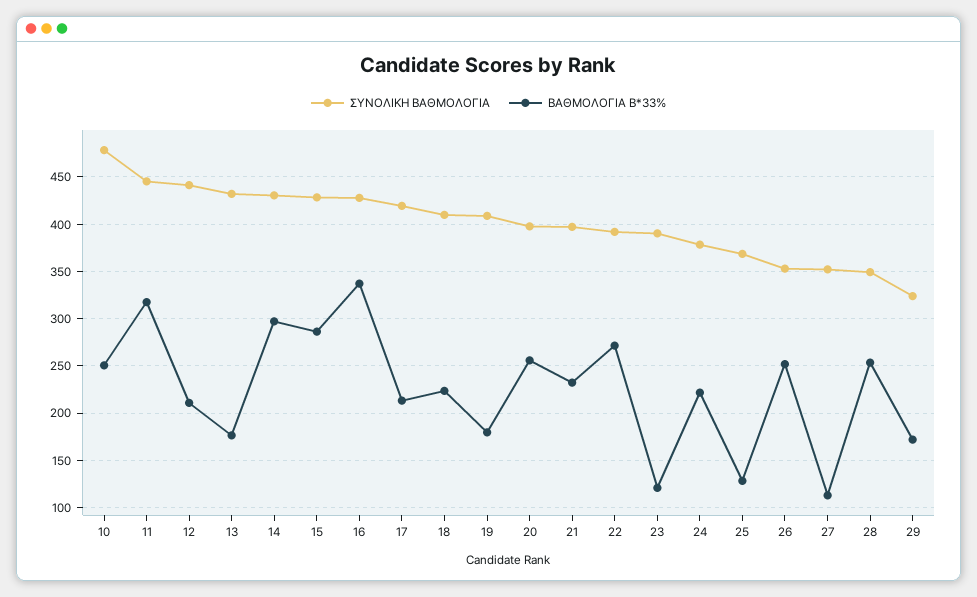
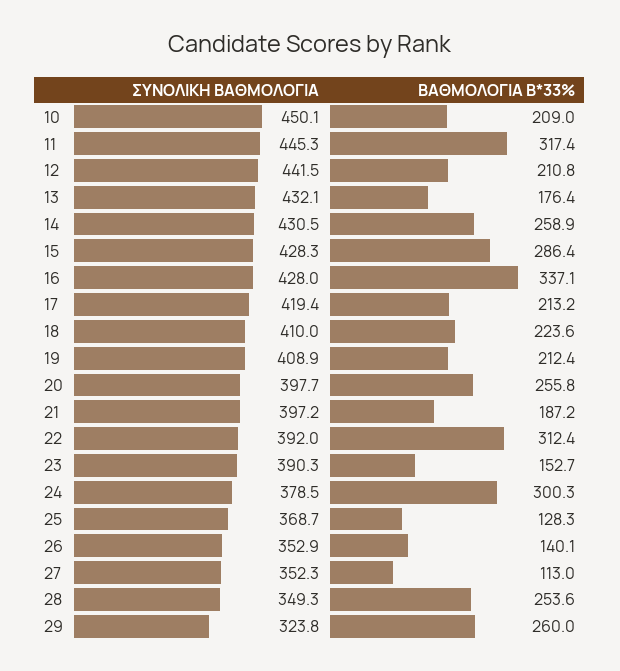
ΣΥΝΟΛΙΚΗ ΒΑΘΜΟΛΟΓΙΑ, 10: 480 -> 450.1
ΒΑΘΜΟΛΟΓΙΑ Β*33%, 10: 250 -> 209
ΒΑΘΜΟΛΟΓΙΑ Β*33%, 14: 300 -> 258.9
ΒΑΘΜΟΛΟΓΙΑ Β*33%, 19: 180 -> 212.4
ΒΑΘΜΟΛΟΓΙΑ Β*33%, 21: 230 -> 187.2
ΒΑΘΜΟΛΟΓΙΑ Β*33%, 22: 270 -> 312.4
ΒΑΘΜΟΛΟΓΙΑ Β*33%, 23: 120 -> 152.7
ΒΑΘΜΟΛΟΓΙΑ Β*33%, 24: 220 -> 300.3
ΒΑΘΜΟΛΟΓΙΑ Β*33%, 26: 250 -> 140.1
ΒΑΘΜΟΛΟΓΙΑ Β*33%, 29: 170 -> 260

